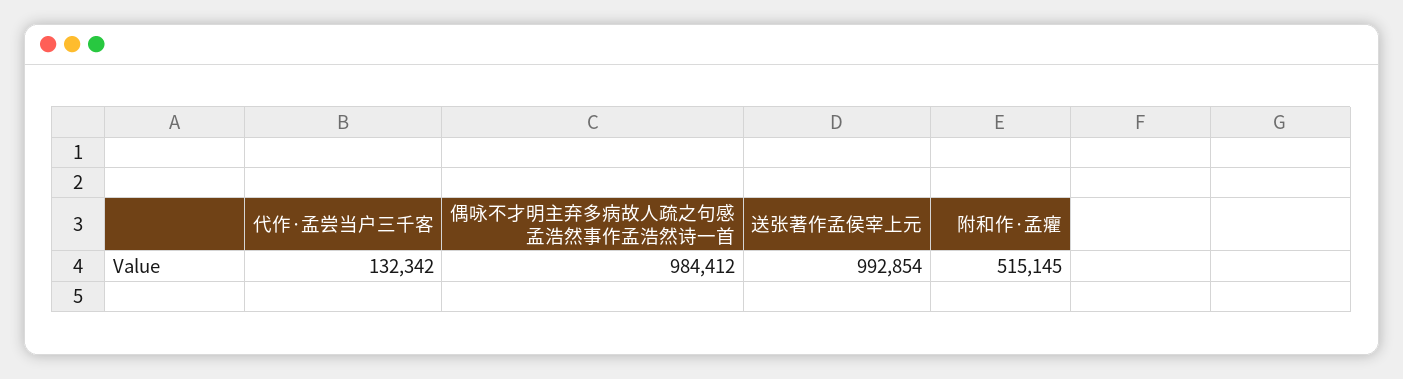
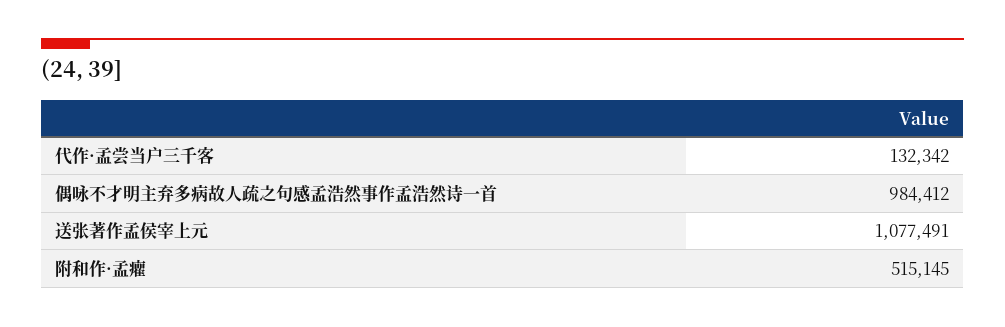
送张著作孟侯宰上元: 992854 -> 1077491

